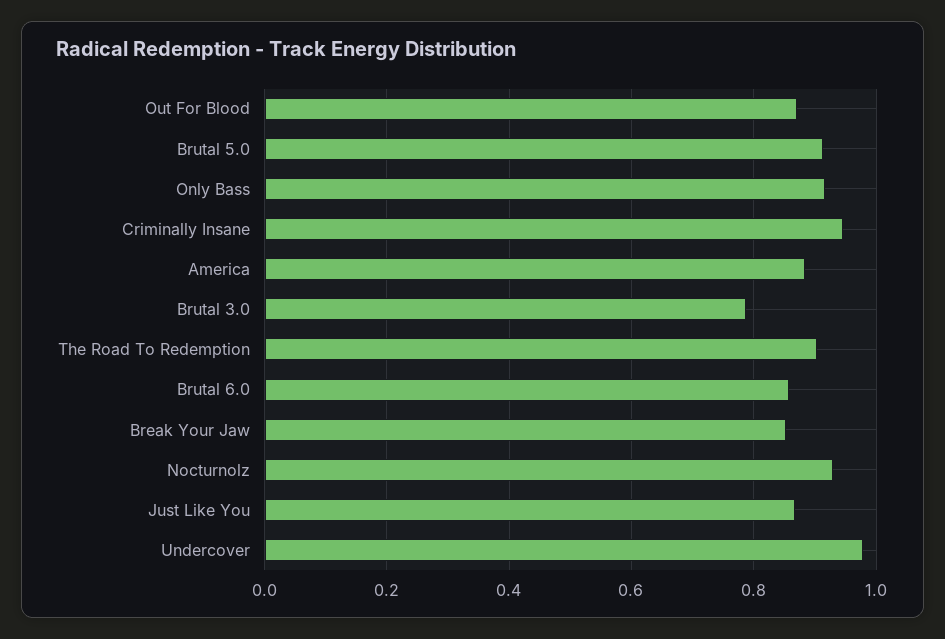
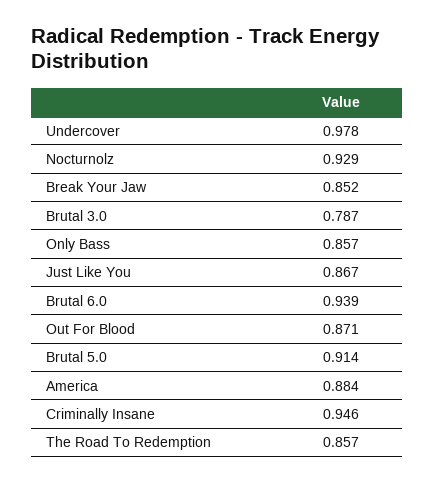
Only Bass: 0.92 -> 0.857
The Road To Redemption: 0.9 -> 0.857
Brutal 6.0: 0.86 -> 0.939

